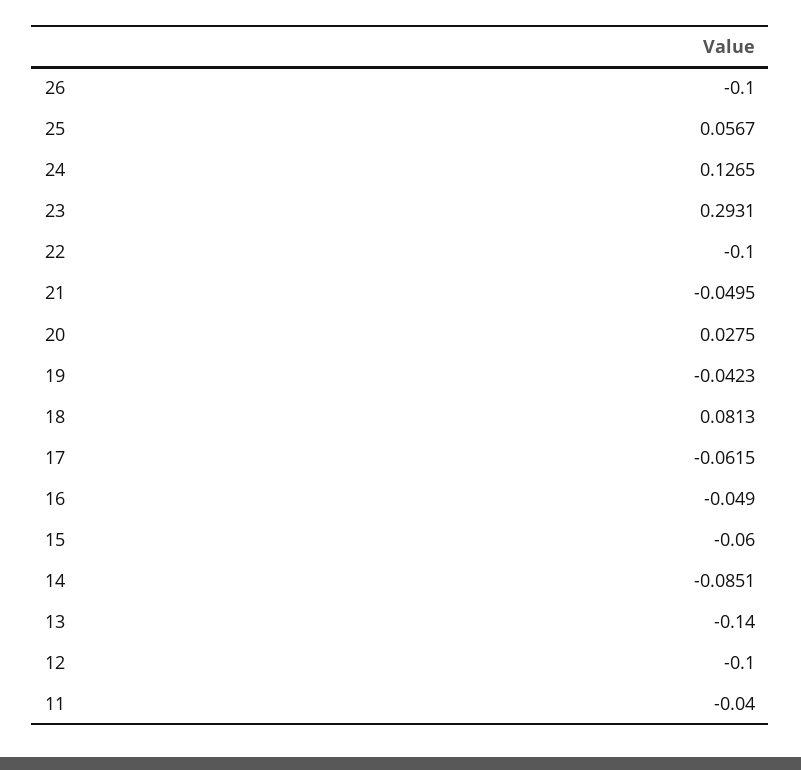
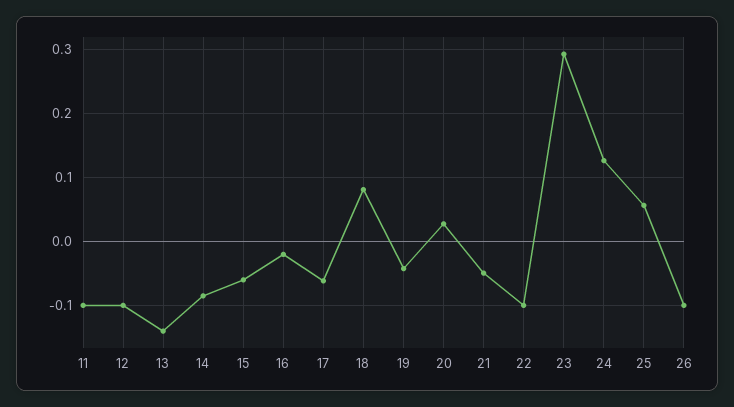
16: -0.049 -> -0.02
11: -0.04 -> -0.1

